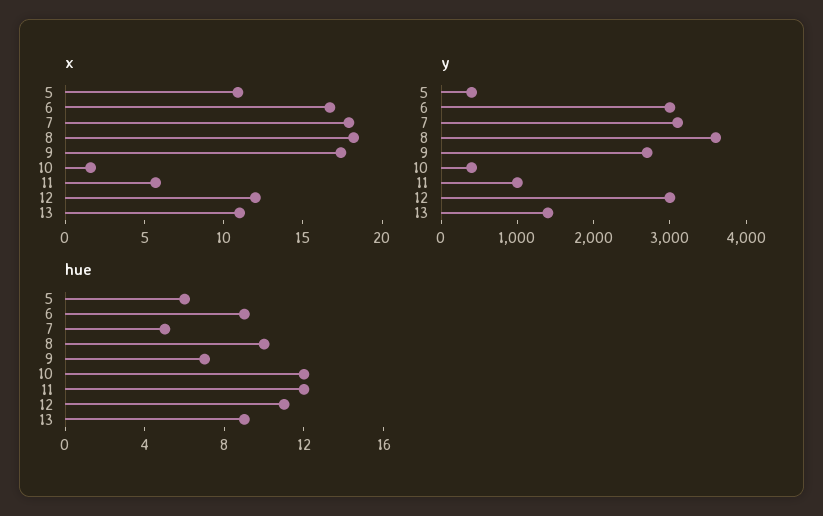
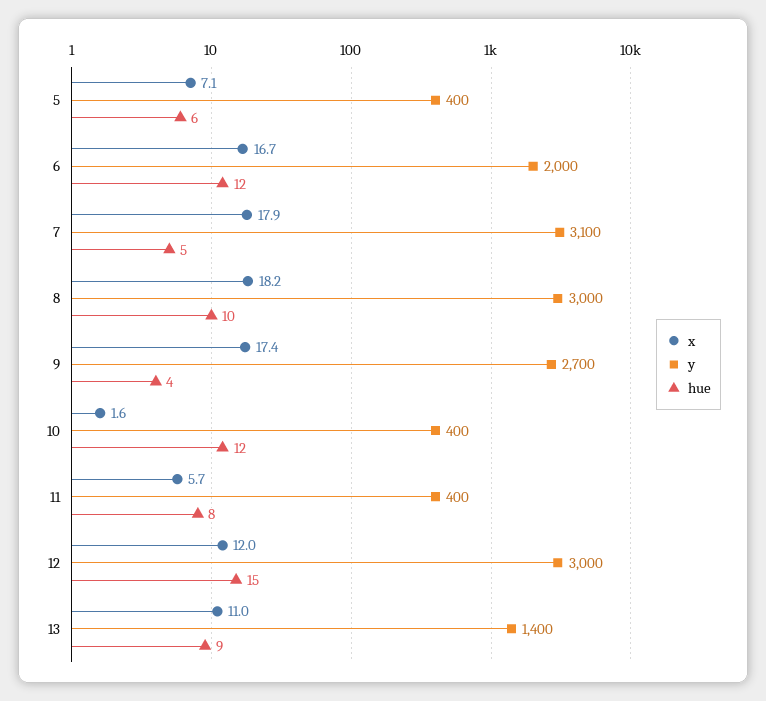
x, 5: 11 -> 7.1
y, 6: 3000 -> 2000
y, 8: 3600 -> 3000
y, 11: 1000 -> 400
hue, 6: 9 -> 12
hue, 9: 7 -> 4
hue, 11: 12 -> 8
hue, 12: 11 -> 15

